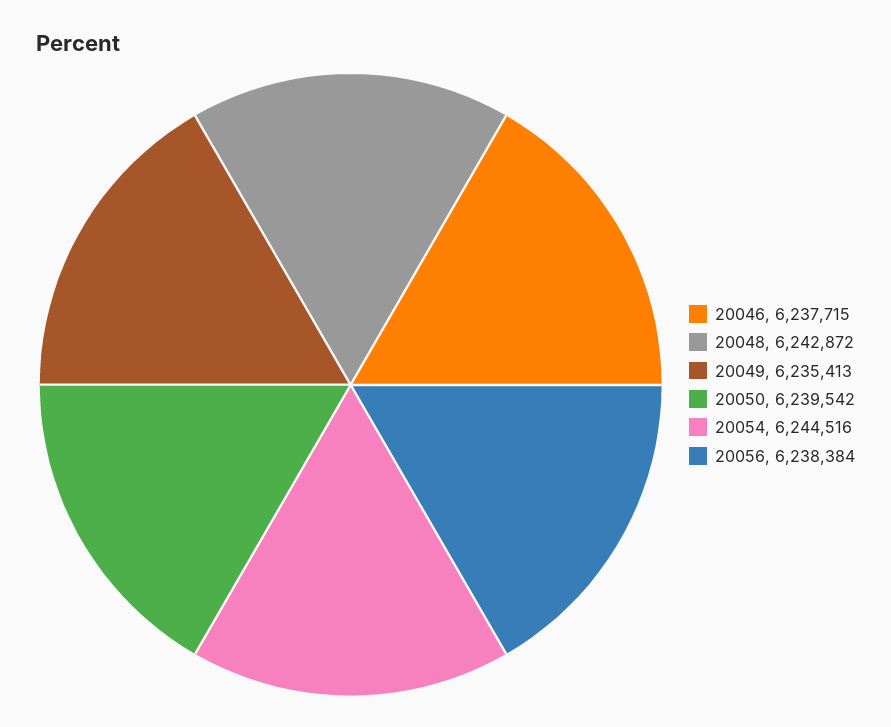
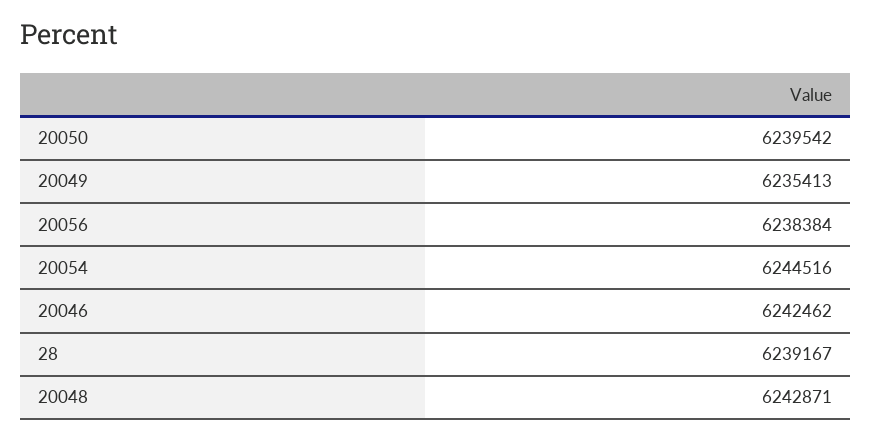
20046: 6237715 -> 6242462
20048: 6242872 -> 6242871
28: none -> 6239167

